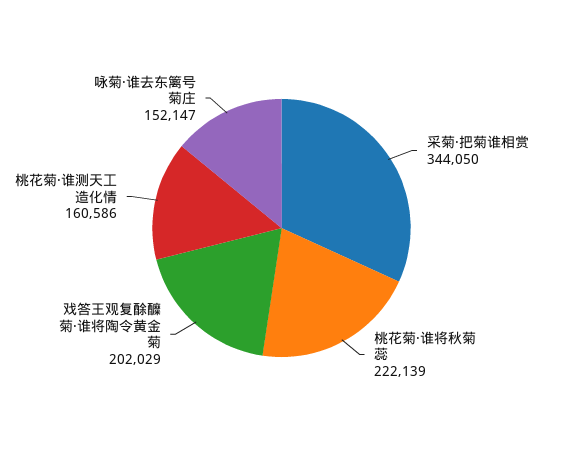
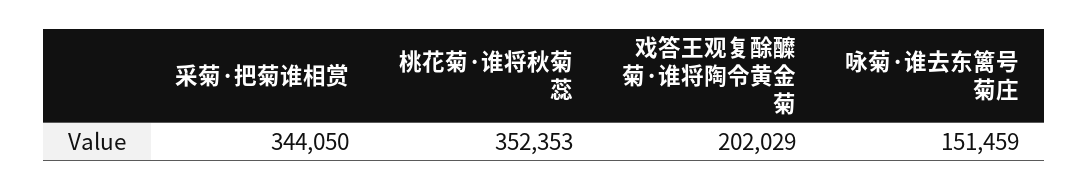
桃花菊·谁将秋菊蕊: 222139 -> 352353
桃花菊·谁测天工造化情: 160586 -> none
咏菊·谁去东篱号菊庄: 152147 -> 151459

